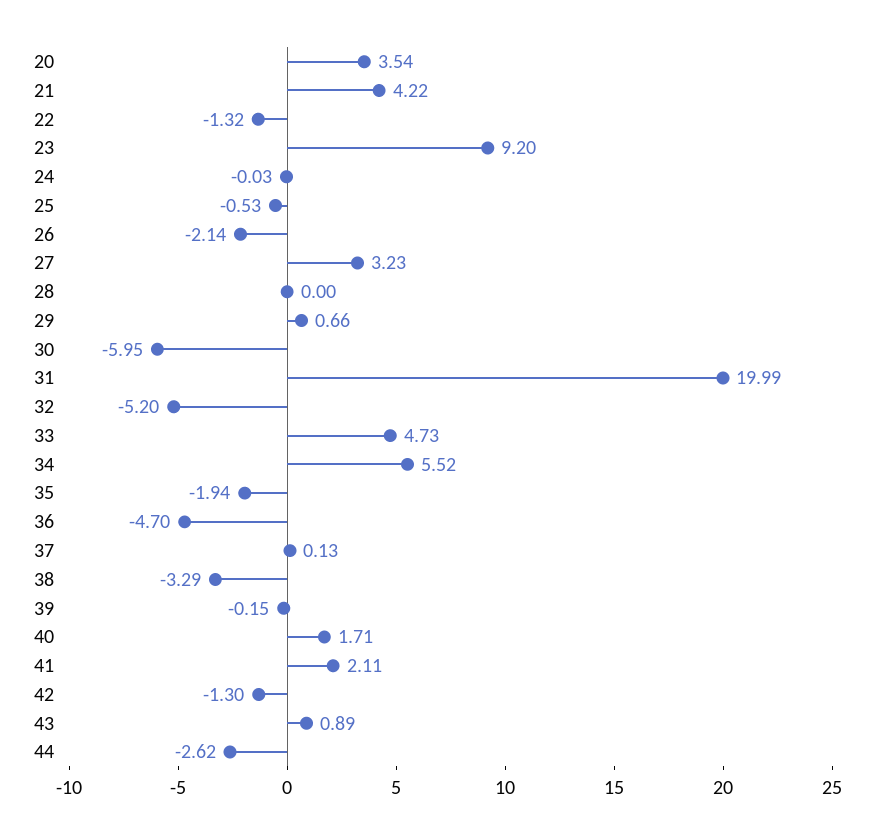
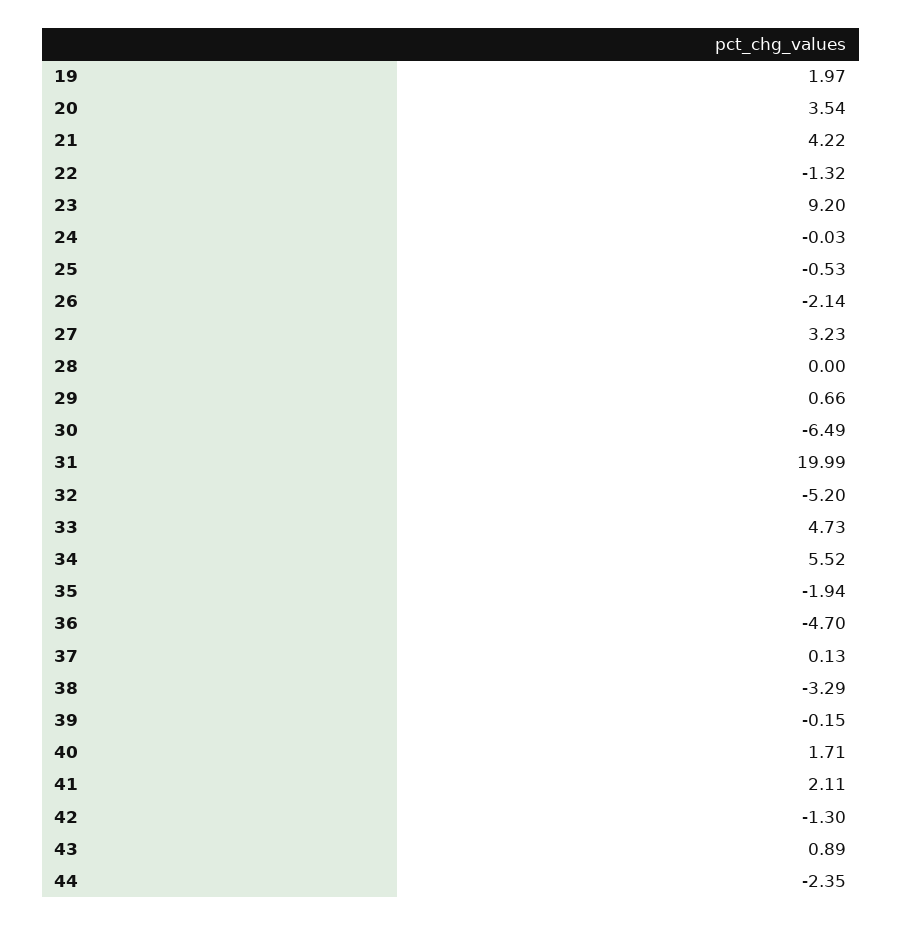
30: -5.95 -> -6.49
44: -2.62 -> -2.35
19: none -> 1.97

